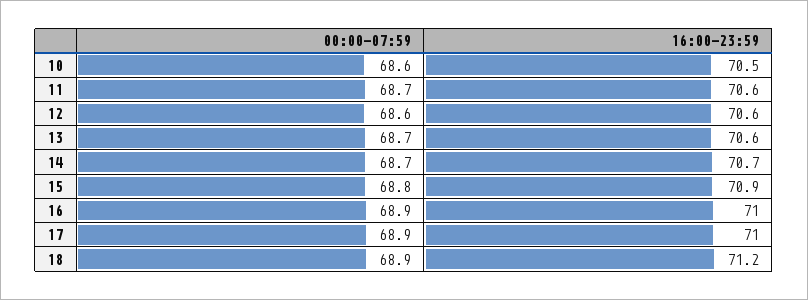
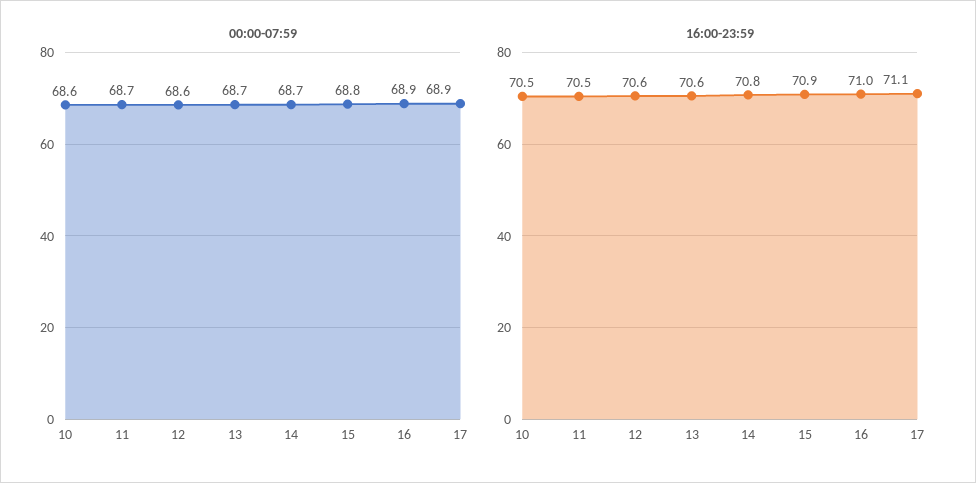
16:00-23:59, 11: 70.6 -> 70.5
16:00-23:59, 14: 70.7 -> 70.8
16:00-23:59, 17: 71 -> 71.1
00:00-07:59, 18: 68.9 -> none
16:00-23:59, 18: 71.2 -> none

